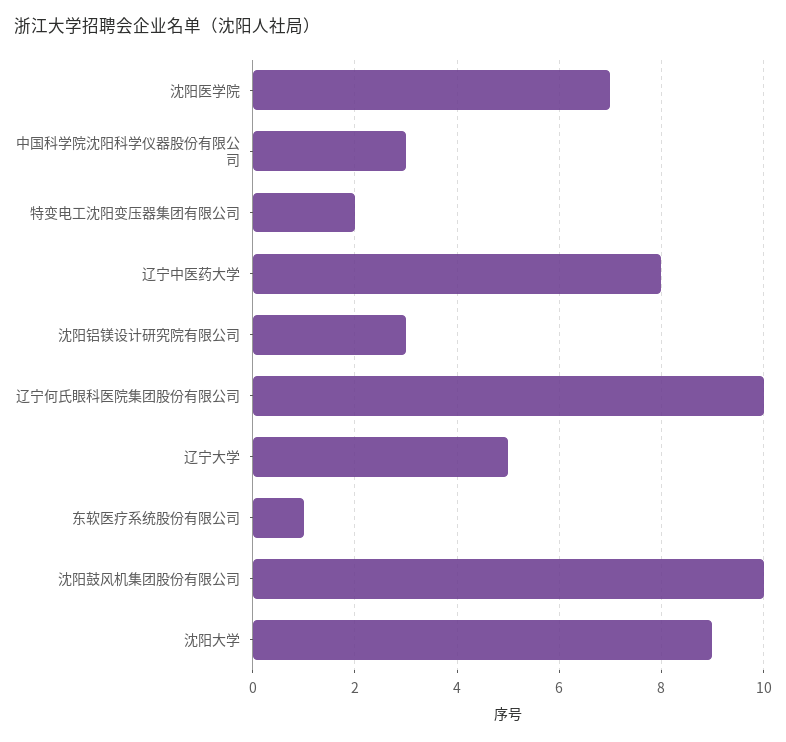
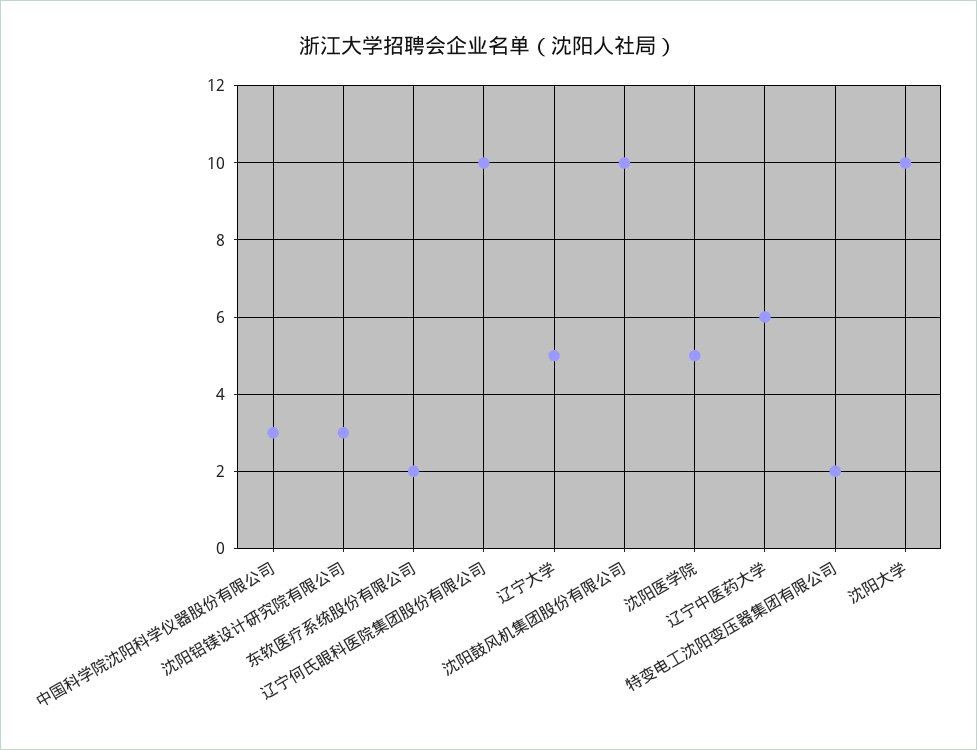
沈阳医学院: 7 -> 5
辽宁中医药大学: 8 -> 6
东软医疗系统股份有限公司: 1 -> 2
沈阳大学: 9 -> 10

